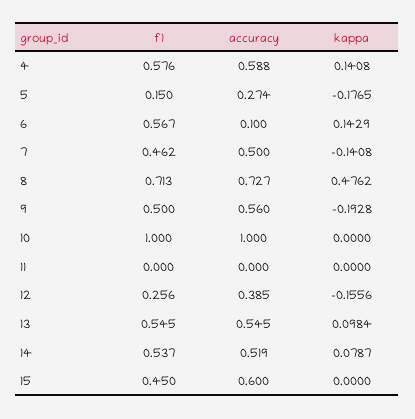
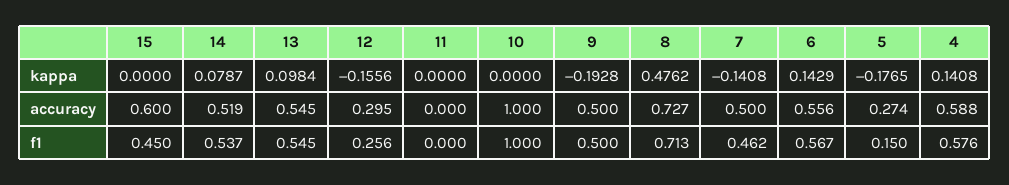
accuracy, 6: 0.1 -> 0.556
accuracy, 9: 0.56 -> 0.5
accuracy, 12: 0.385 -> 0.295

